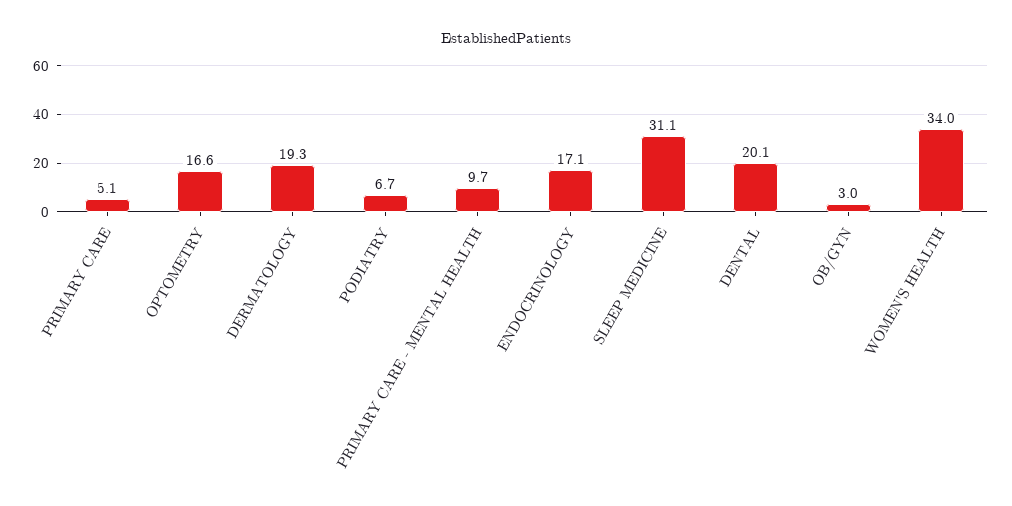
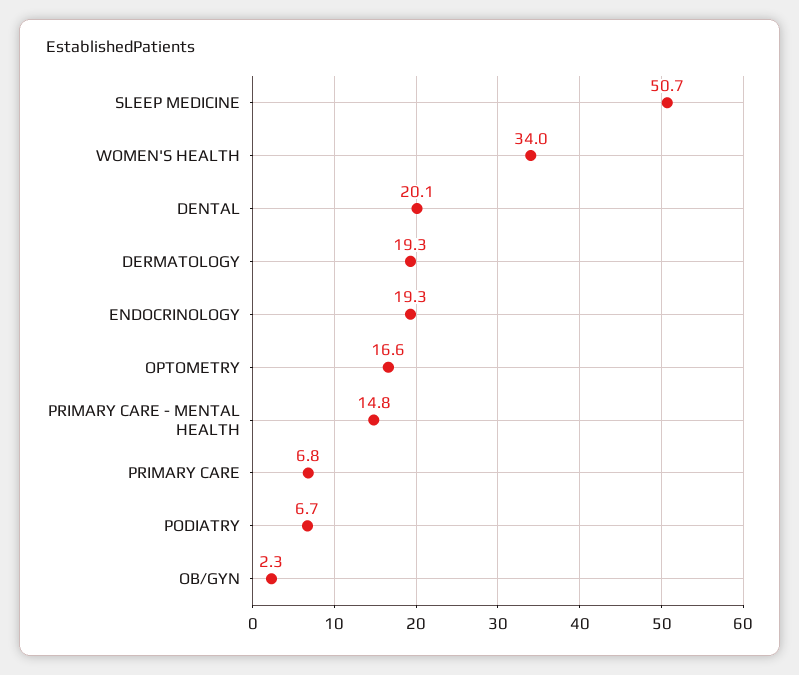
PRIMARY CARE: 5.1 -> 6.8
PRIMARY CARE - MENTAL HEALTH: 9.7 -> 14.8
ENDOCRINOLOGY: 17.1 -> 19.3
SLEEP MEDICINE: 31.1 -> 50.7
OB/GYN: 3 -> 2.3

